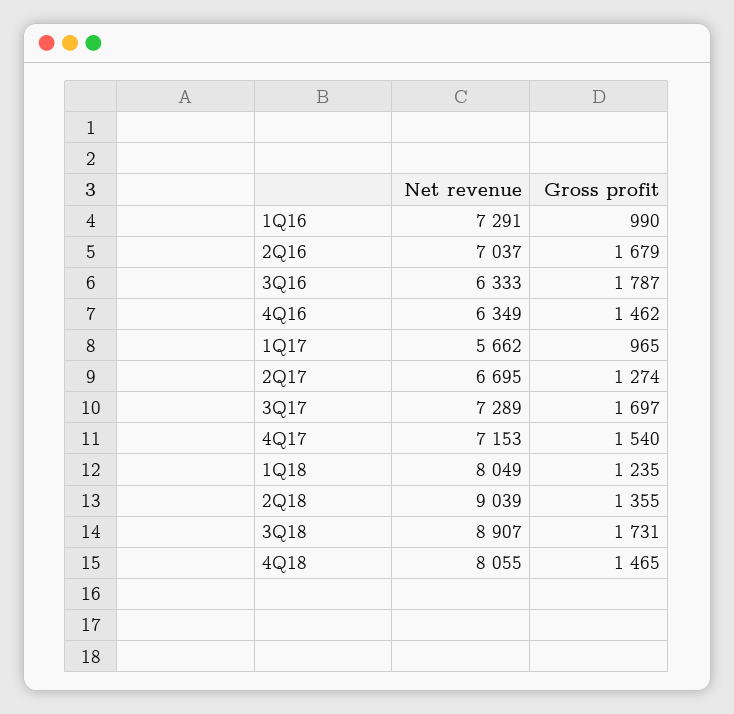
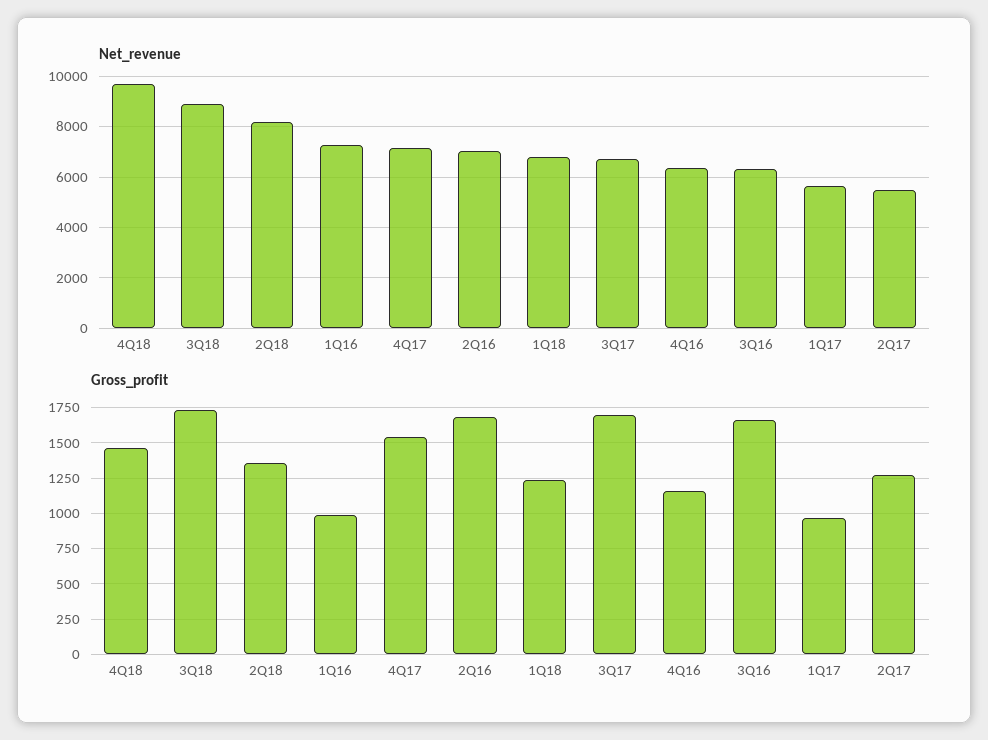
Gross profit, 3Q16: 1787 -> 1650
Gross profit, 4Q16: 1462 -> 1150
Net revenue, 2Q17: 6695 -> 5500
Net revenue, 3Q17: 7289 -> 6750
Net revenue, 1Q18: 8049 -> 6750
Net revenue, 2Q18: 9039 -> 8250
Net revenue, 4Q18: 8055 -> 9750

